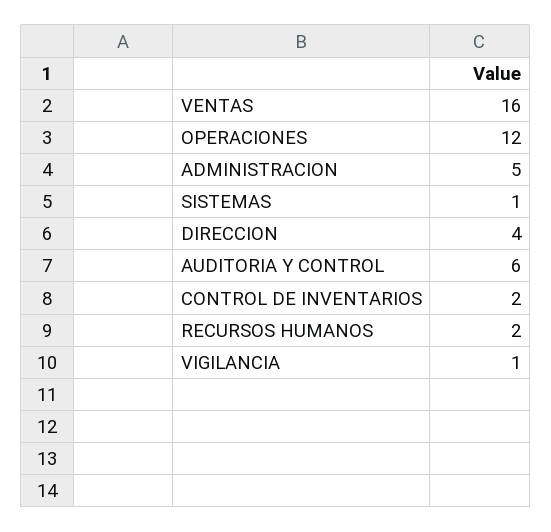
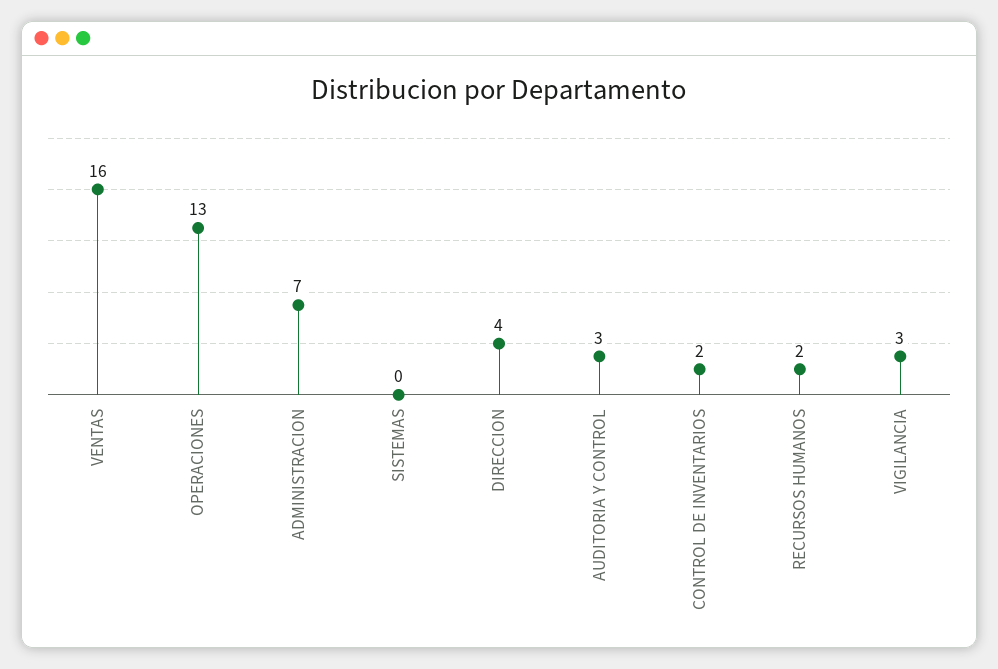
OPERACIONES: 12 -> 13
ADMINISTRACION: 5 -> 7
SISTEMAS: 1 -> 0
AUDITORIA Y CONTROL: 6 -> 3
VIGILANCIA: 1 -> 3

